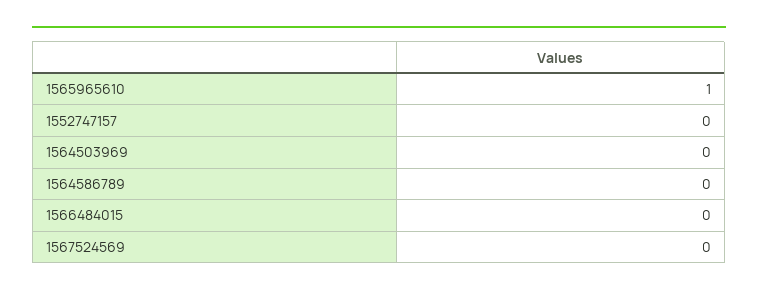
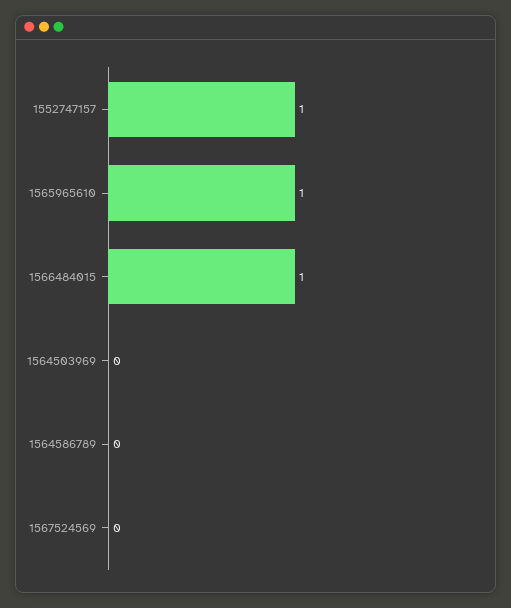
1552747157: 0 -> 1
1566484015: 0 -> 1

